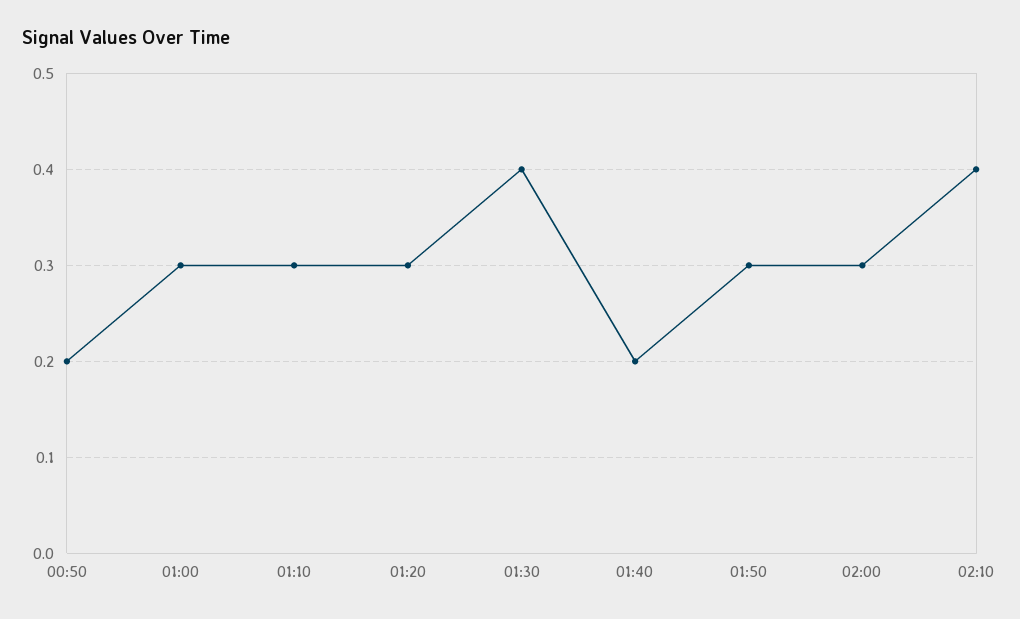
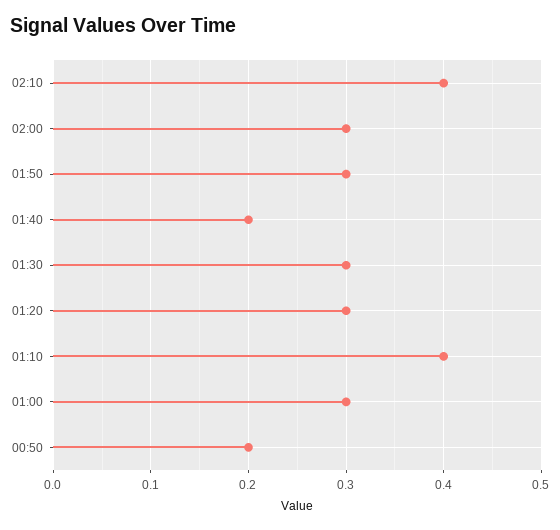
01:10: 0.3 -> 0.4
01:30: 0.4 -> 0.3

